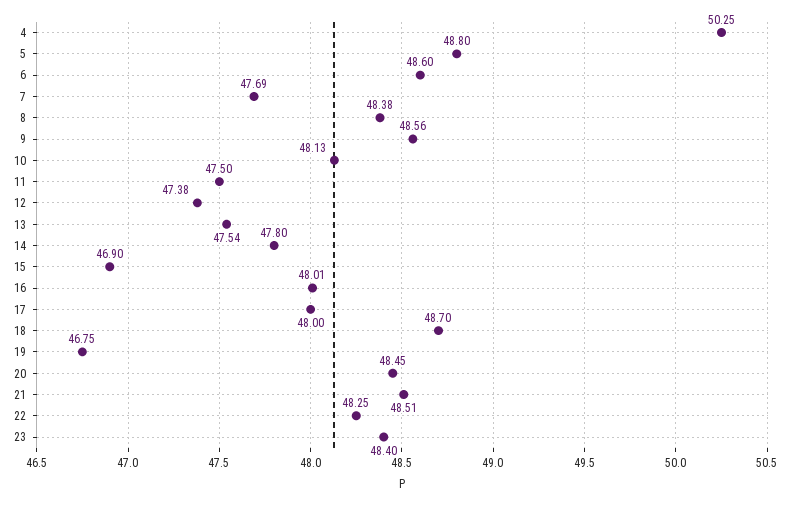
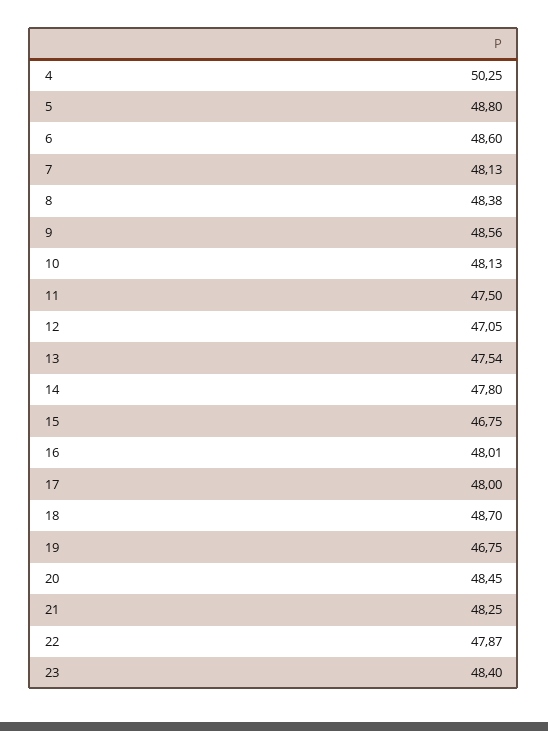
7: 47.69 -> 48.13
12: 47.38 -> 47.05
15: 46.9 -> 46.75
21: 48.51 -> 48.25
22: 48.25 -> 47.87

